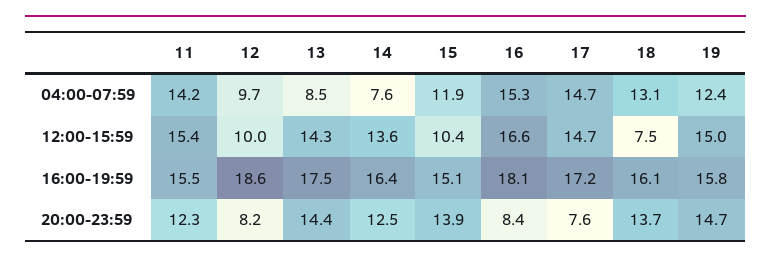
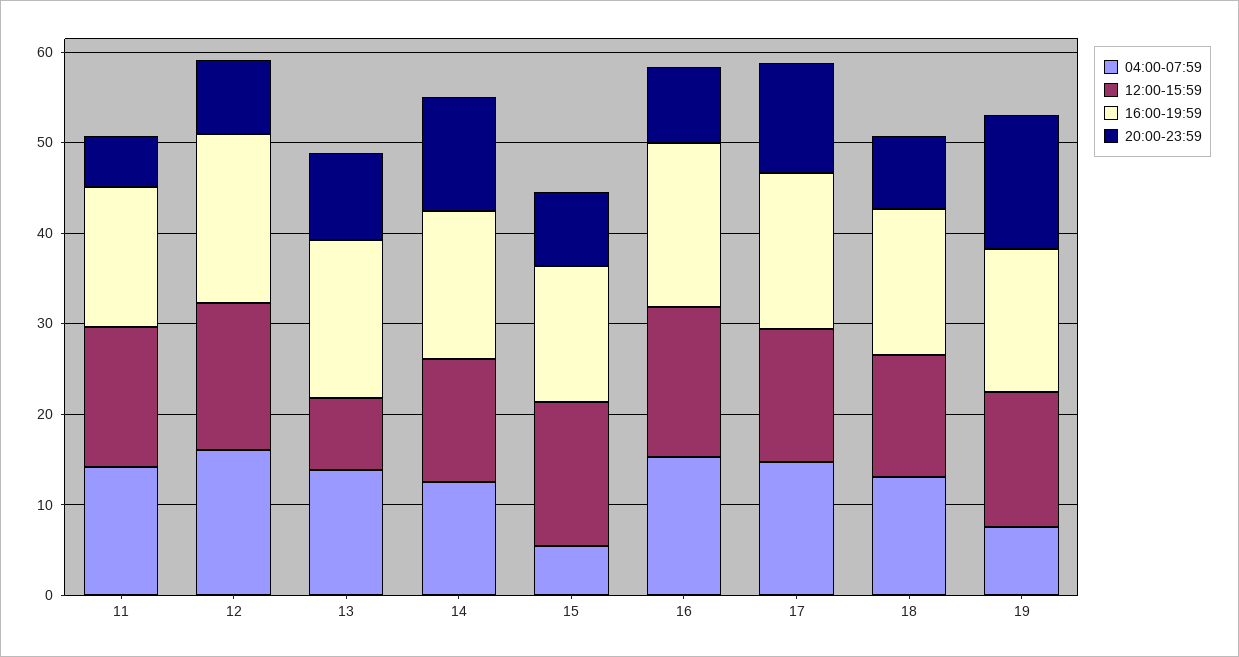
04:00-07:59, 12: 9.7 -> 16
04:00-07:59, 13: 8.5 -> 14
04:00-07:59, 14: 7.6 -> 12
04:00-07:59, 15: 11.9 -> 6
04:00-07:59, 19: 12.4 -> 8
12:00-15:59, 12: 10 -> 16
12:00-15:59, 13: 14.3 -> 8
12:00-15:59, 15: 10.4 -> 16
12:00-15:59, 18: 7.5 -> 14
20:00-23:59, 11: 12.3 -> 6
20:00-23:59, 13: 14.4 -> 10
20:00-23:59, 15: 13.9 -> 8
20:00-23:59, 17: 7.6 -> 12
20:00-23:59, 18: 13.7 -> 8

